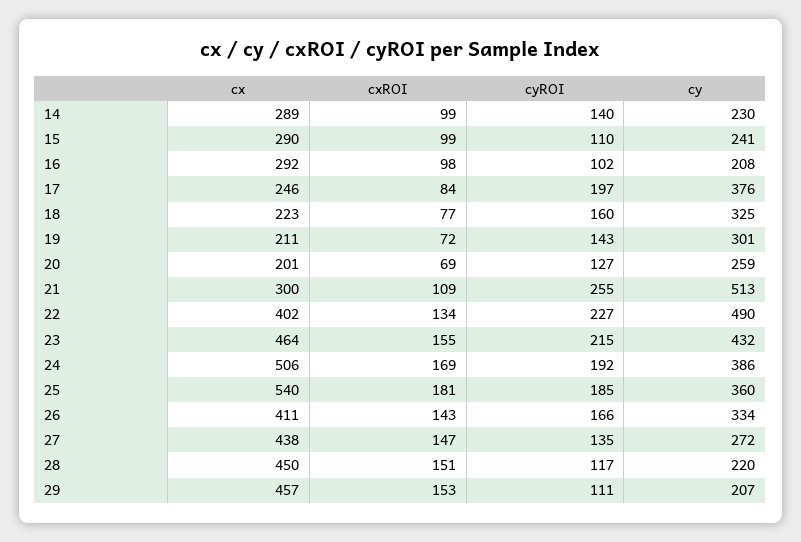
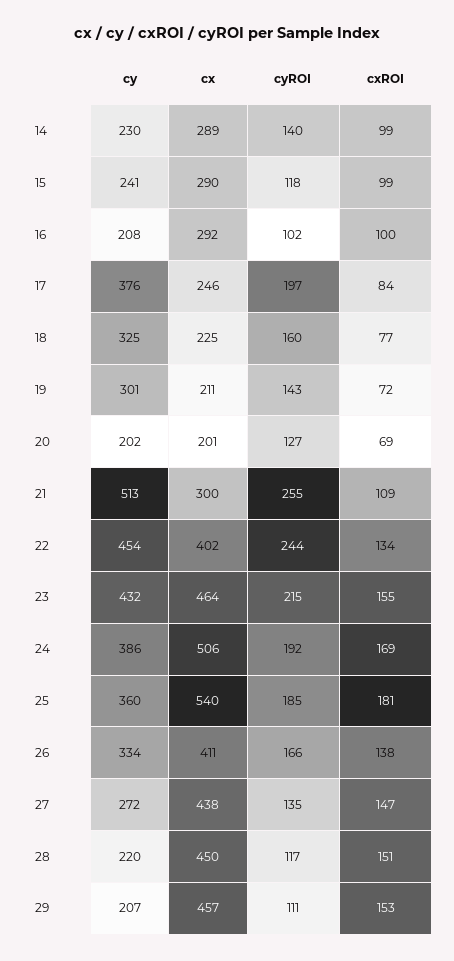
cyROI, 15: 110 -> 118
cxROI, 16: 98 -> 100
cx, 18: 223 -> 225
cy, 20: 259 -> 202
cyROI, 22: 227 -> 244
cy, 22: 490 -> 454
cxROI, 26: 143 -> 138

